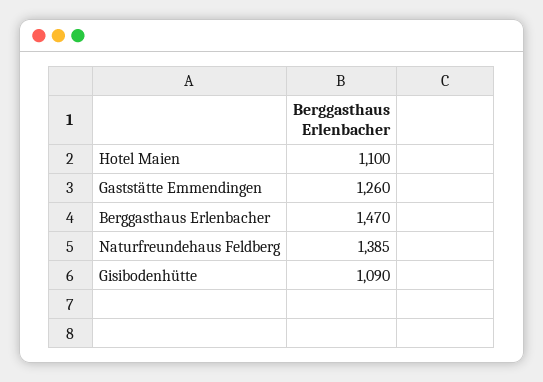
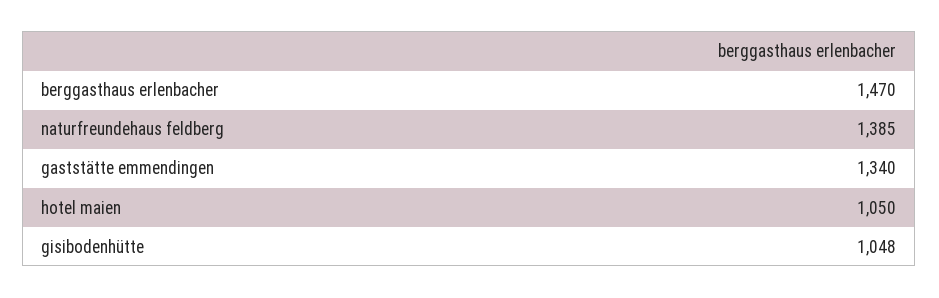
Hotel Maien: 1100 -> 1050
Gaststätte Emmendingen: 1260 -> 1340
Gisibodenhütte: 1090 -> 1048

